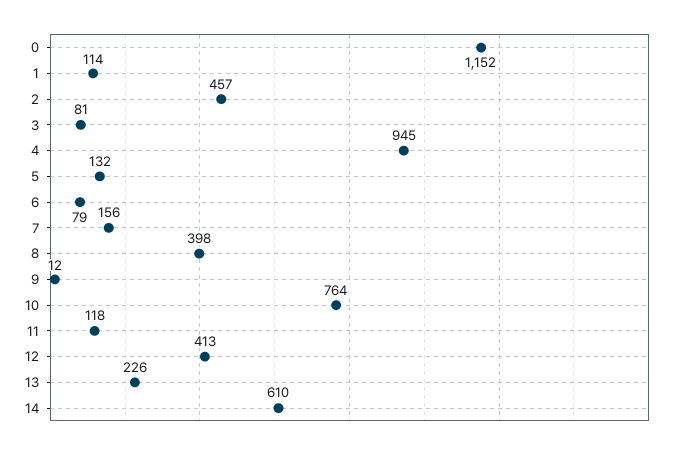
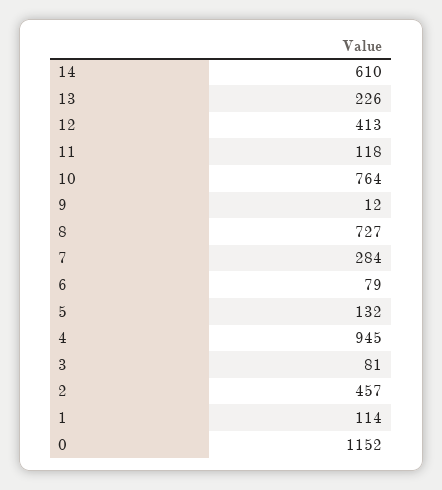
7: 156 -> 284
8: 398 -> 727

